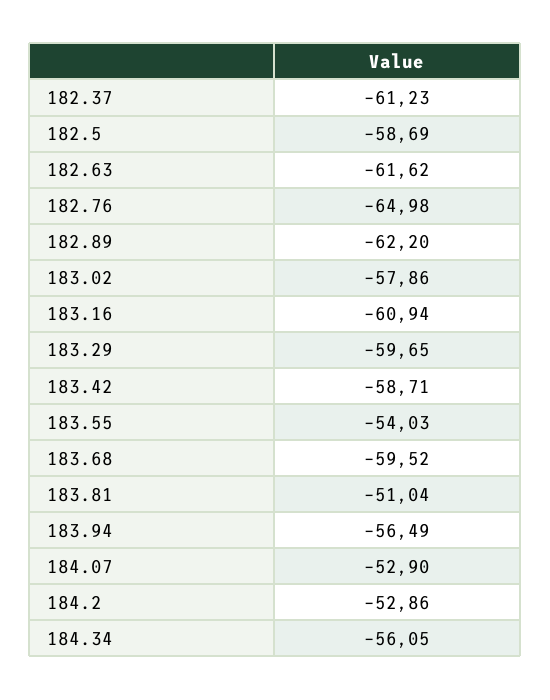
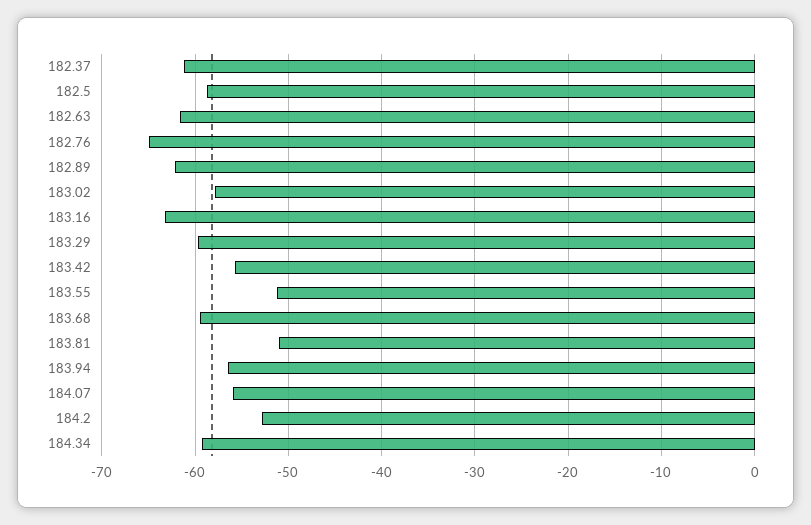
183.16: -60.94 -> -63
183.42: -58.71 -> -56
183.55: -54.03 -> -51
184.07: -52.9 -> -56
184.34: -56.05 -> -59

